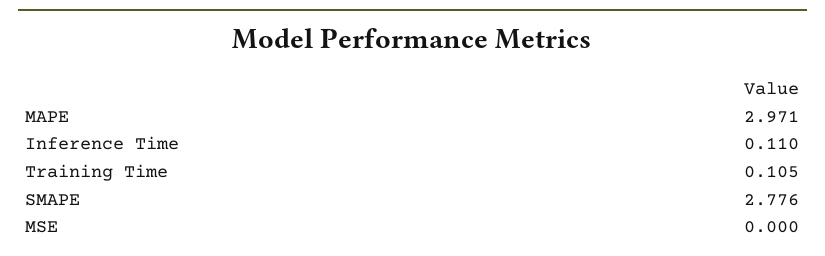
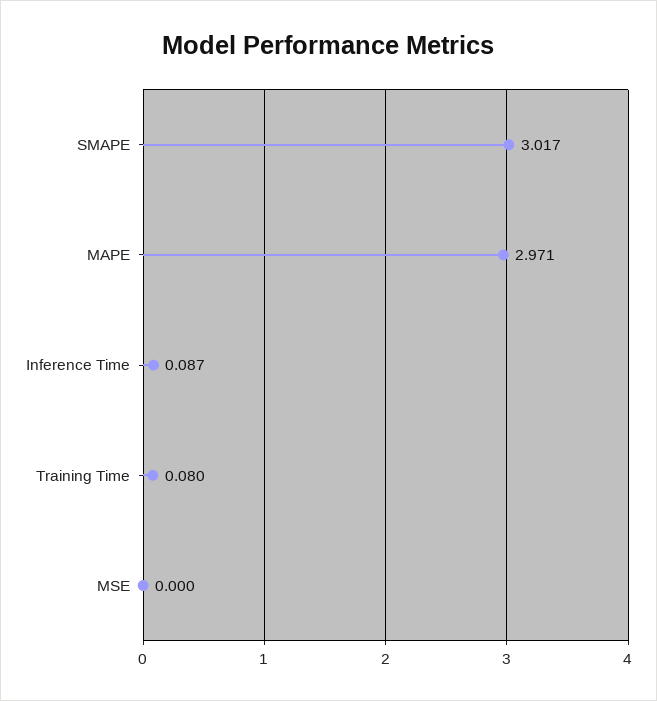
Inference Time: 0.11 -> 0.087
Training Time: 0.105 -> 0.08
SMAPE: 2.776 -> 3.017

